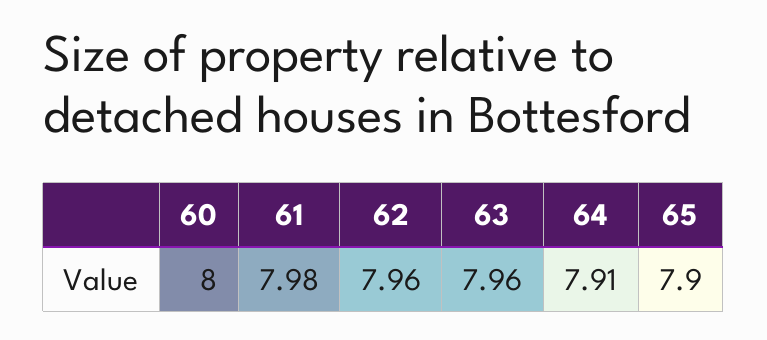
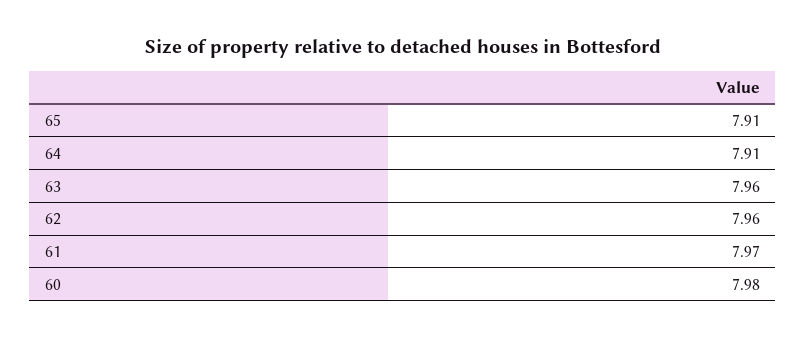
60: 8 -> 7.98
61: 7.98 -> 7.97
65: 7.9 -> 7.91

